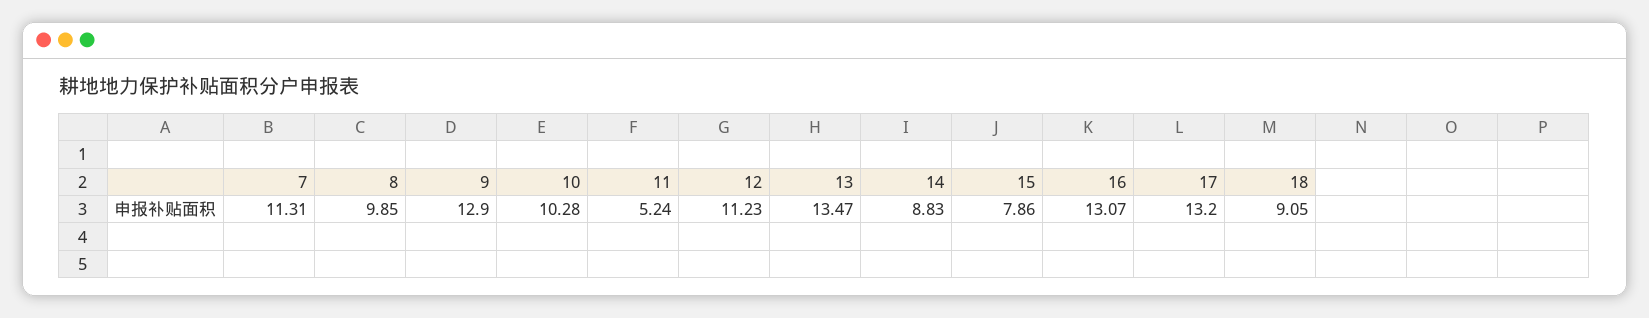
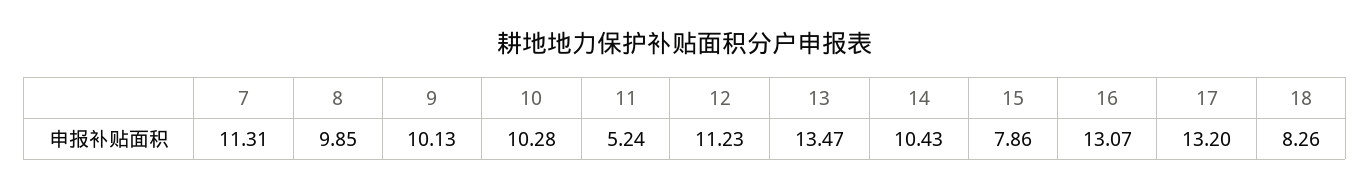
9: 12.9 -> 10.13
14: 8.83 -> 10.43
18: 9.05 -> 8.26

